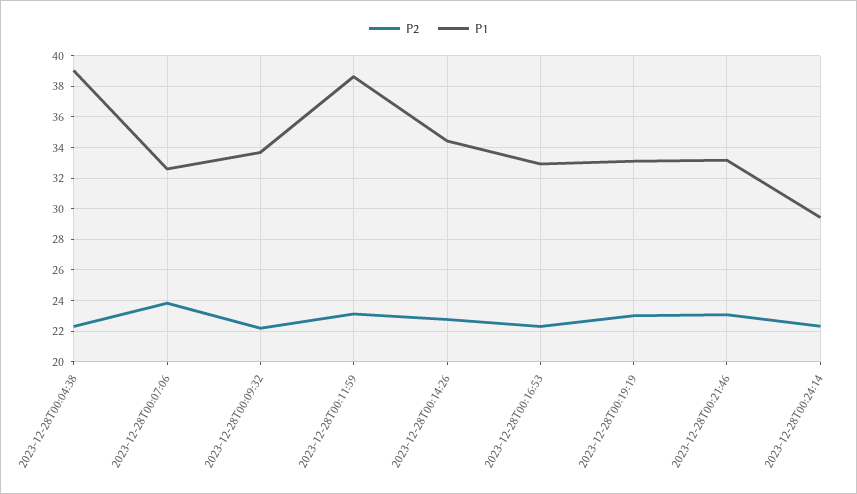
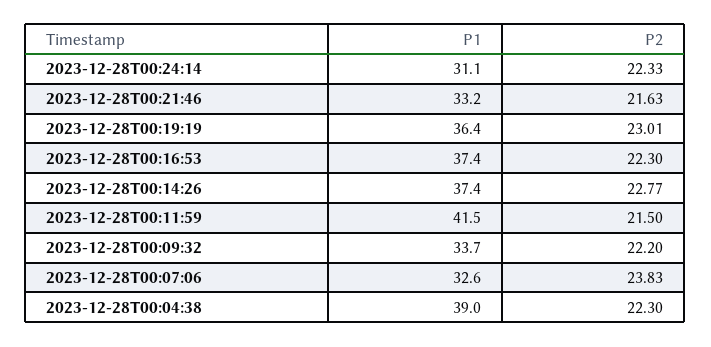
P2, 2023-12-28T00:11:59: 23 -> 21.5
P1, 2023-12-28T00:11:59: 38.5 -> 41.5
P1, 2023-12-28T00:14:26: 34.5 -> 37.4
P1, 2023-12-28T00:16:53: 33 -> 37.4
P1, 2023-12-28T00:19:19: 33 -> 36.4
P2, 2023-12-28T00:21:46: 23 -> 21.63
P1, 2023-12-28T00:24:14: 29.5 -> 31.1

